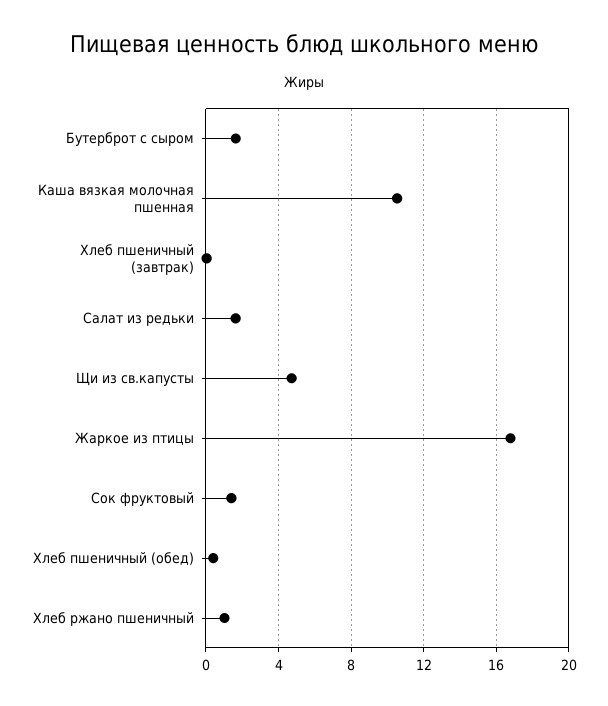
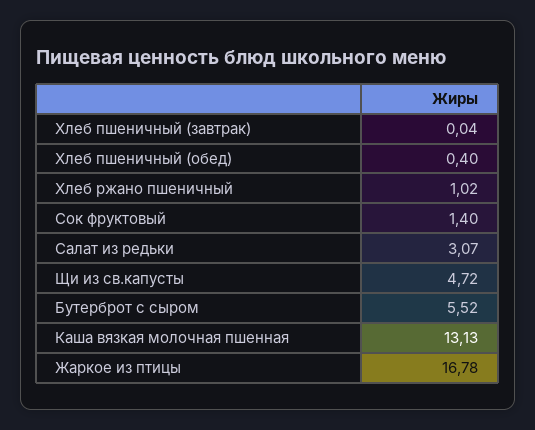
Бутерброт с сыром: 1.5 -> 5.52
Каша вязкая молочная пшенная: 10.5 -> 13.13
Салат из редьки: 1.5 -> 3.07

